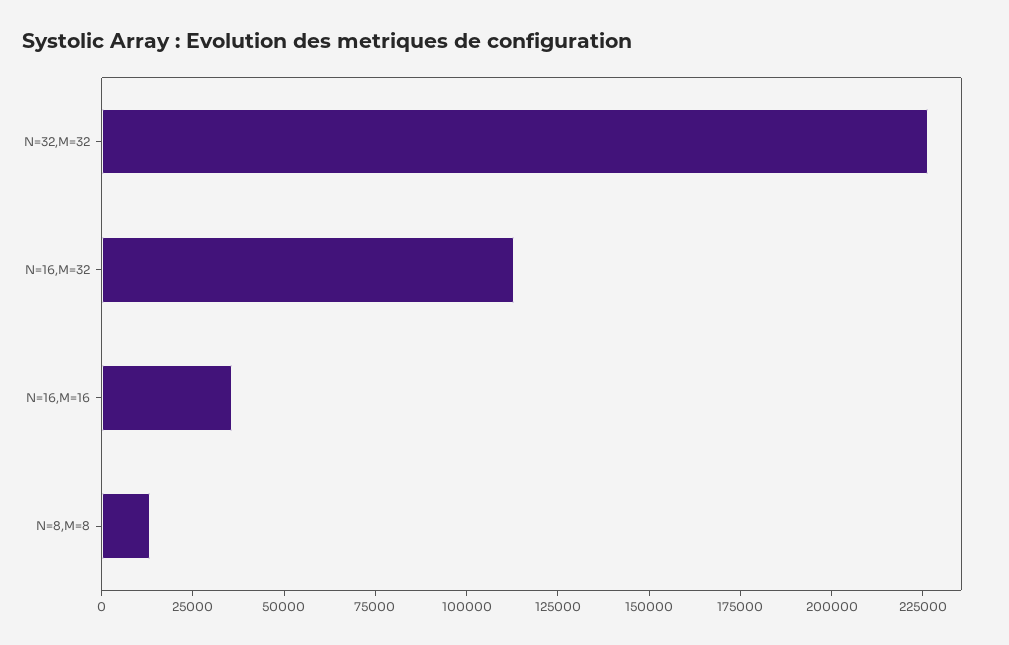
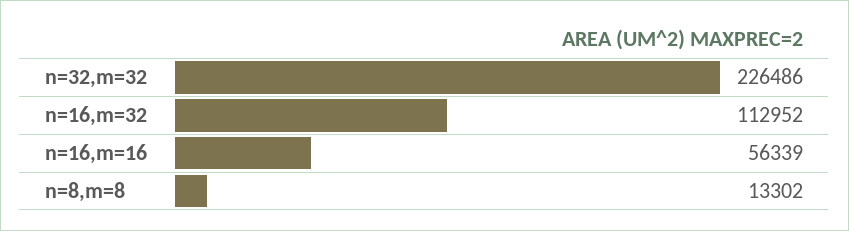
N=16,M=16: 35000 -> 56339

